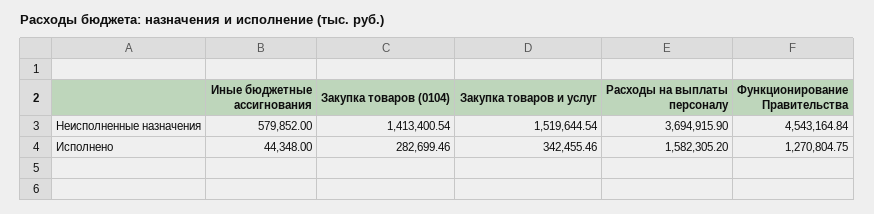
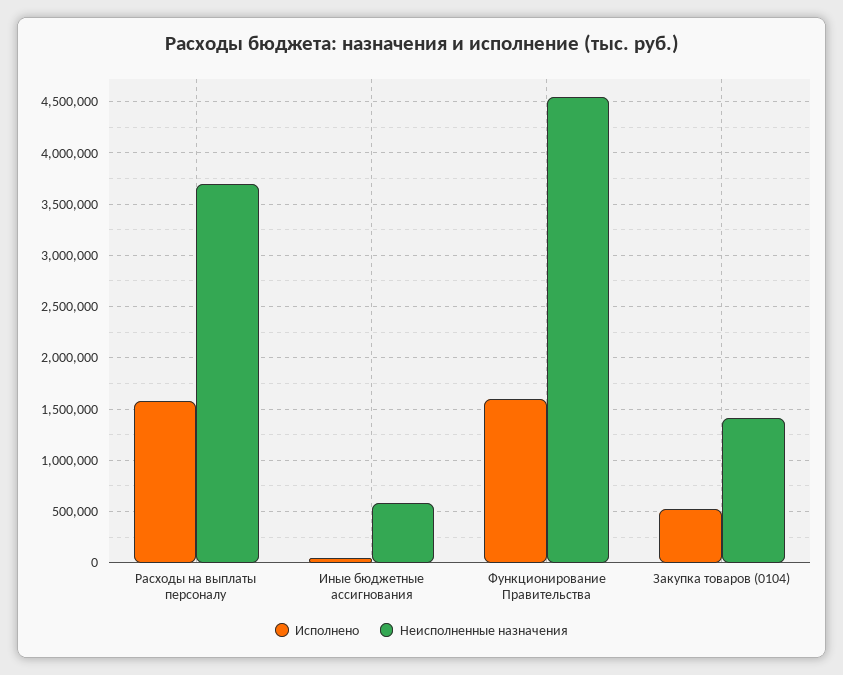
Неисполненные назначения, Закупка товаров и услуг: 1519644.54 -> none
Исполнено, Закупка товаров (0104): 282699.46 -> 500000
Исполнено, Закупка товаров и услуг: 342455.46 -> none
Исполнено, Функционирование Правительства: 1270804.75 -> 1600000

